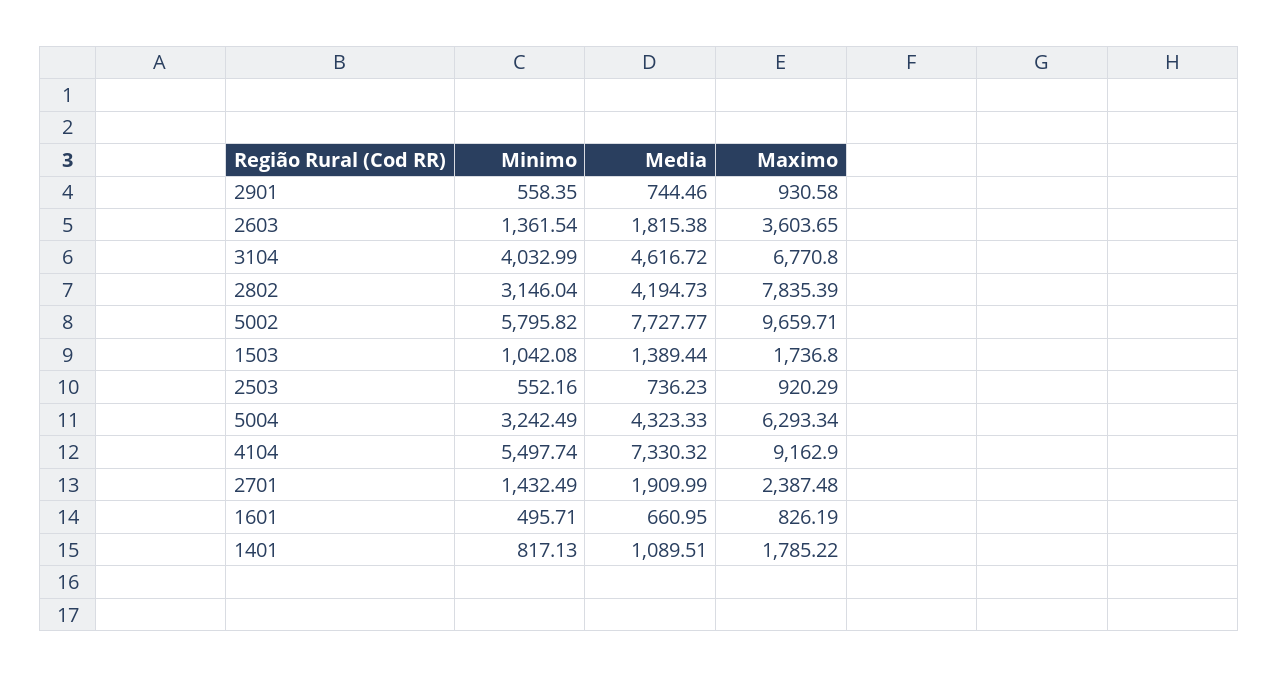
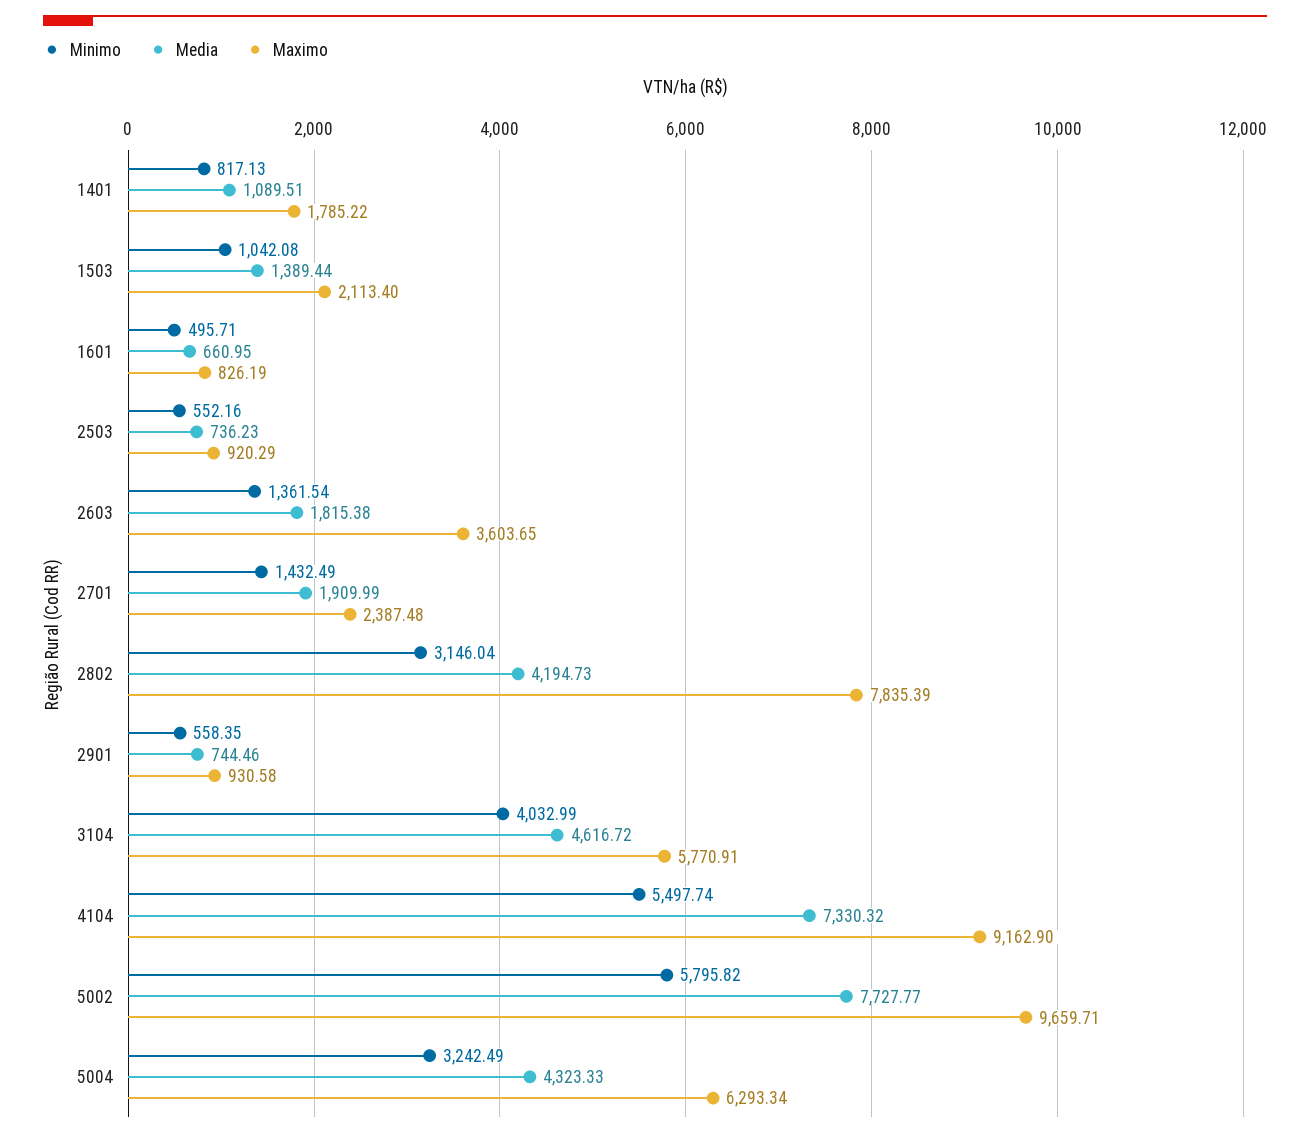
Maximo, 3104: 6770.8 -> 5770.91
Maximo, 1503: 1736.8 -> 2113.4

